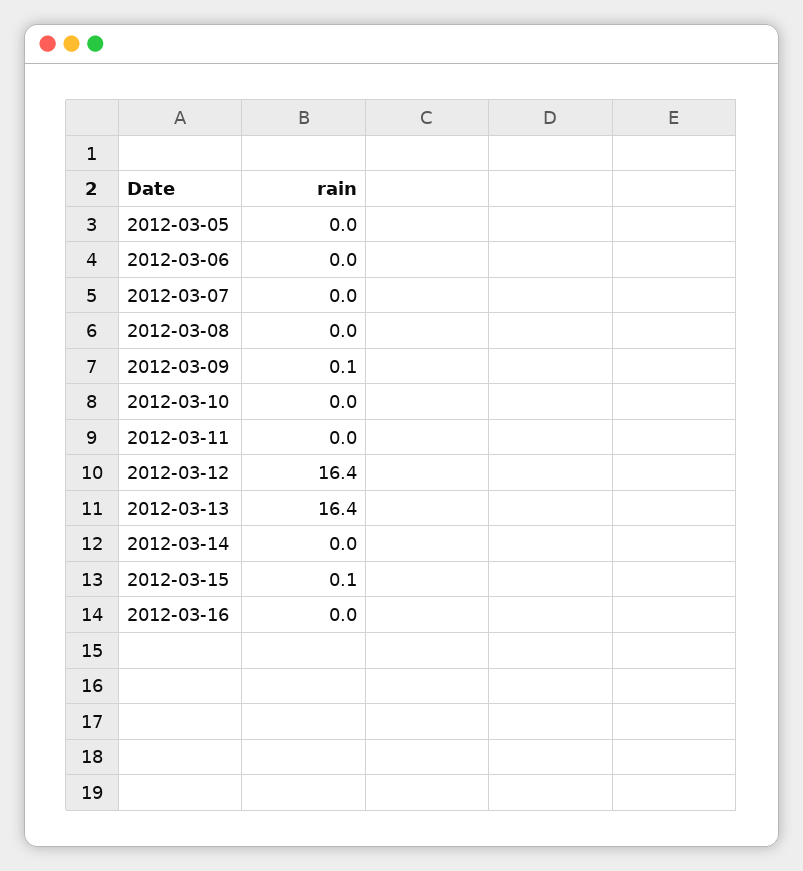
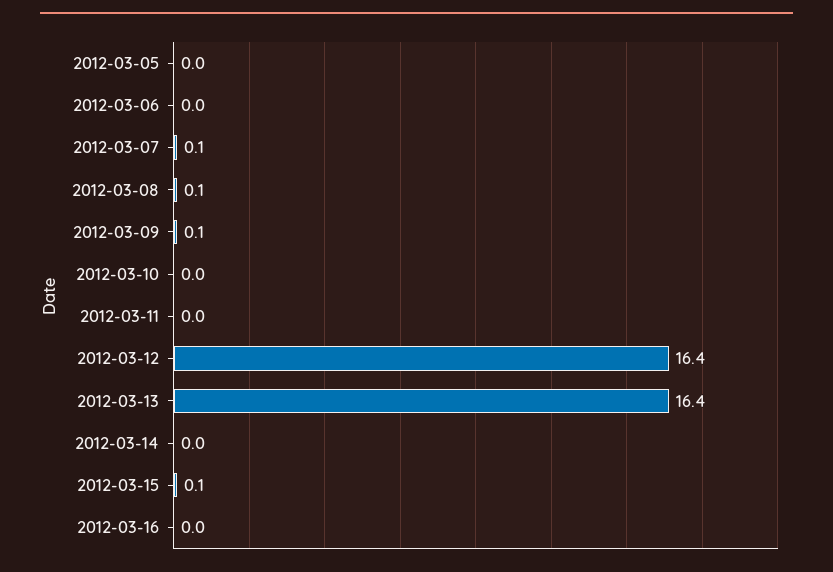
2012-03-07: 0 -> 0.1
2012-03-08: 0 -> 0.1

